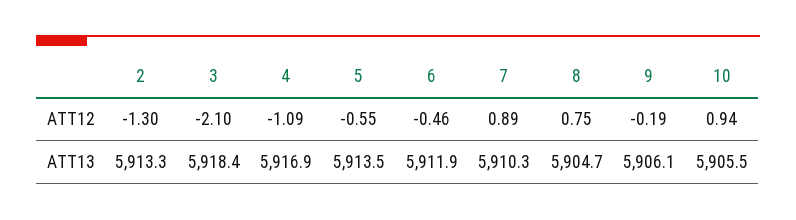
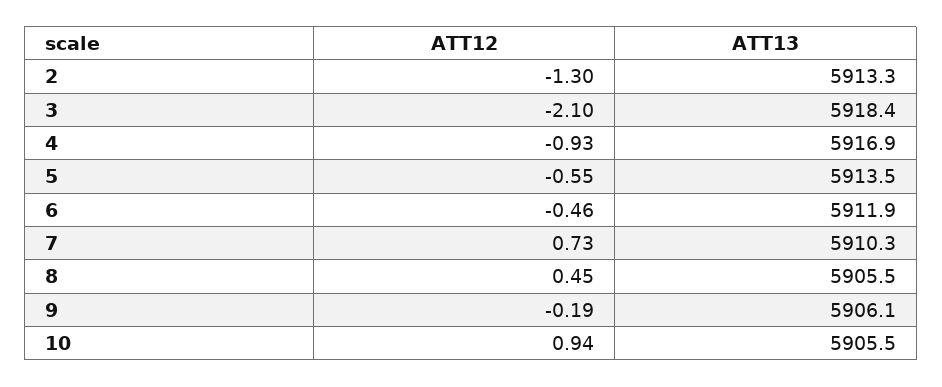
4, ATT12: -1.09 -> -0.93
7, ATT12: 0.89 -> 0.73
8, ATT12: 0.75 -> 0.45
8, ATT13: 5904.7 -> 5905.5

